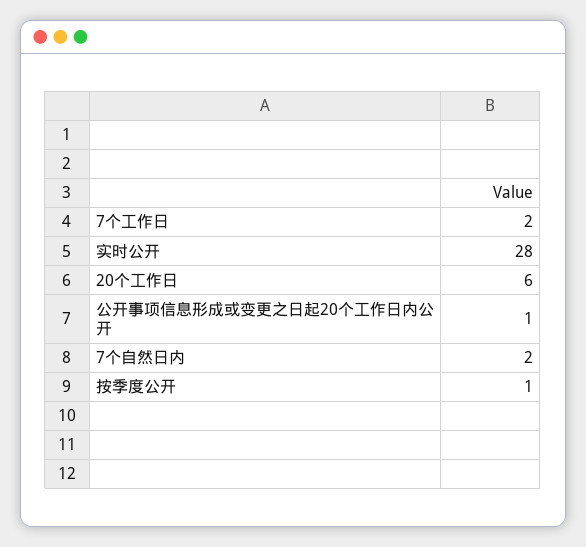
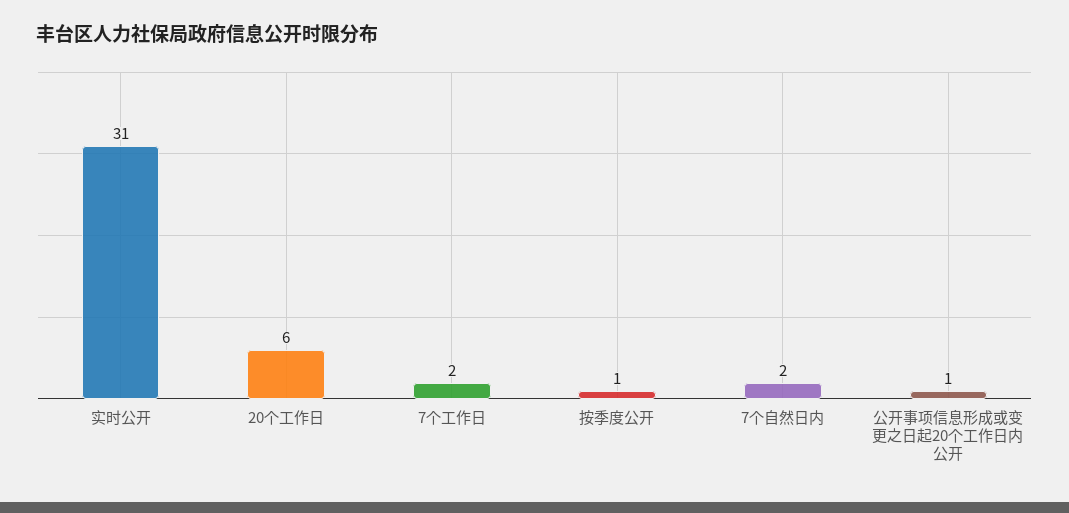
实时公开: 28 -> 31

